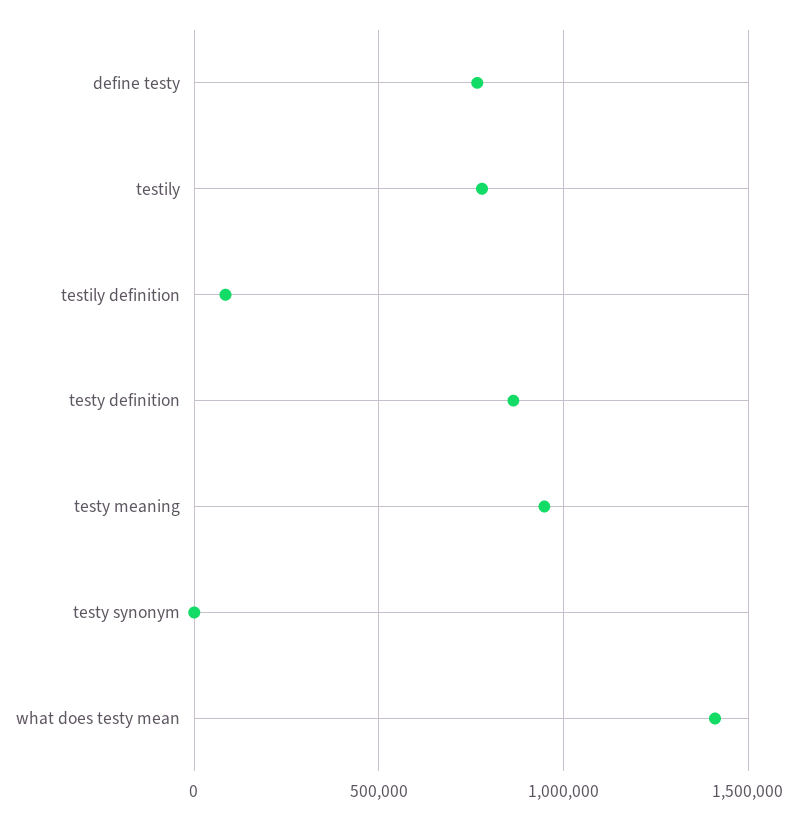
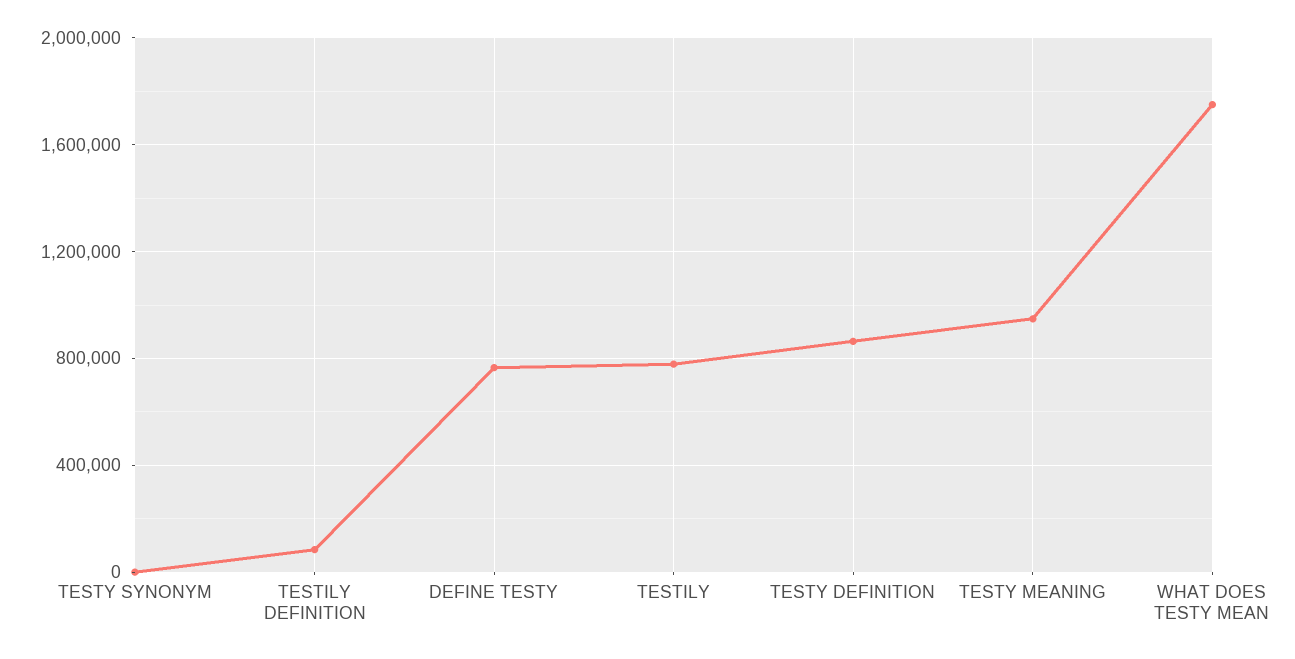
what does testy mean: 1400000 -> 1750000

